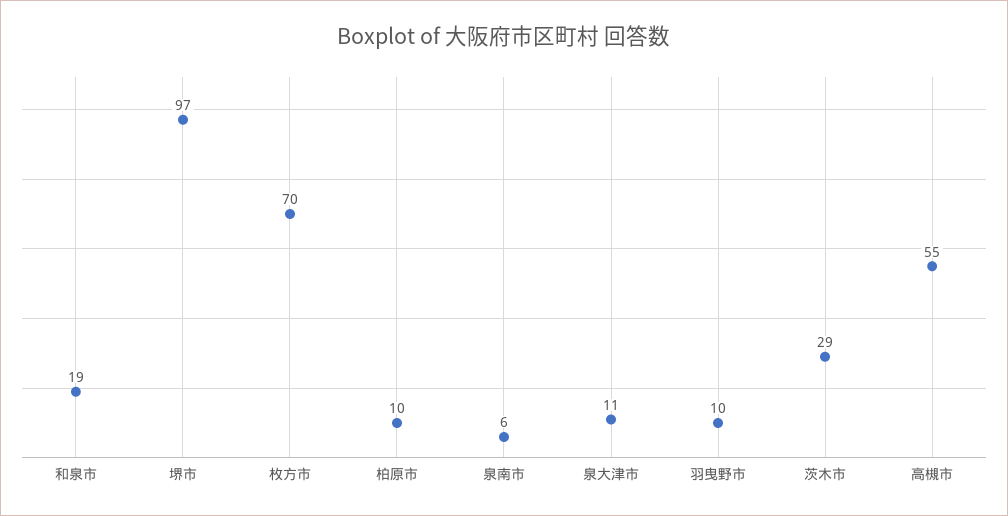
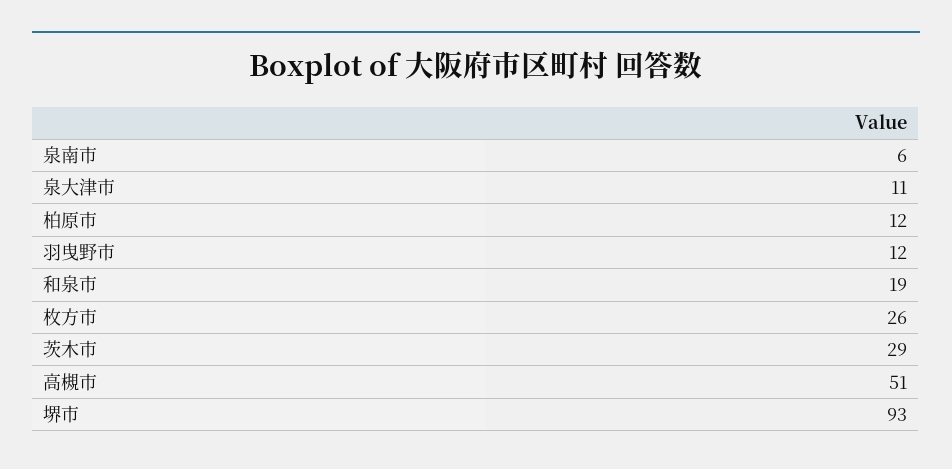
堺市: 97 -> 93
枚方市: 70 -> 26
柏原市: 10 -> 12
羽曳野市: 10 -> 12
高槻市: 55 -> 51

